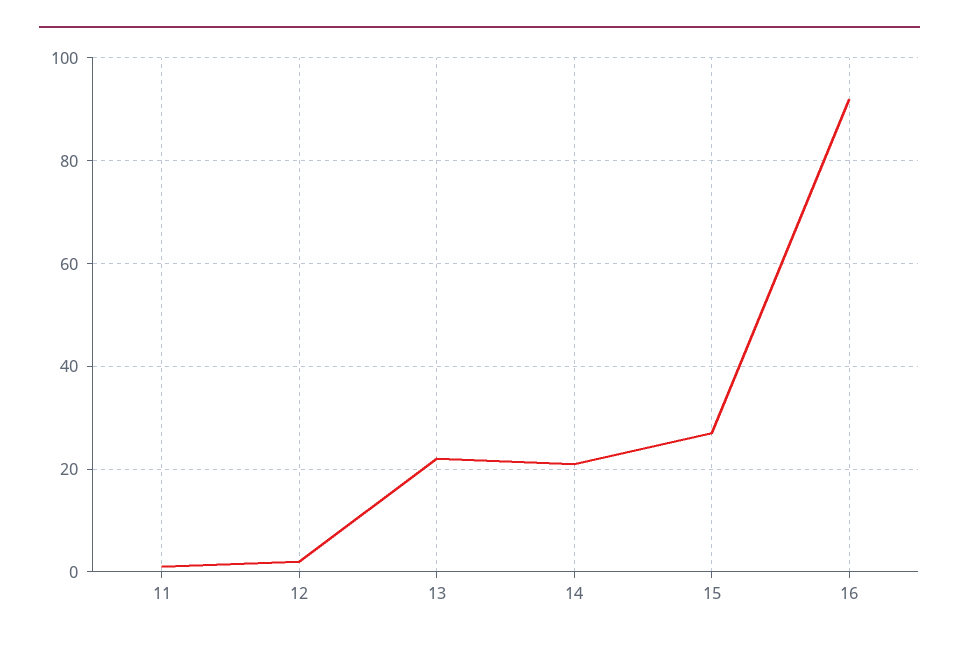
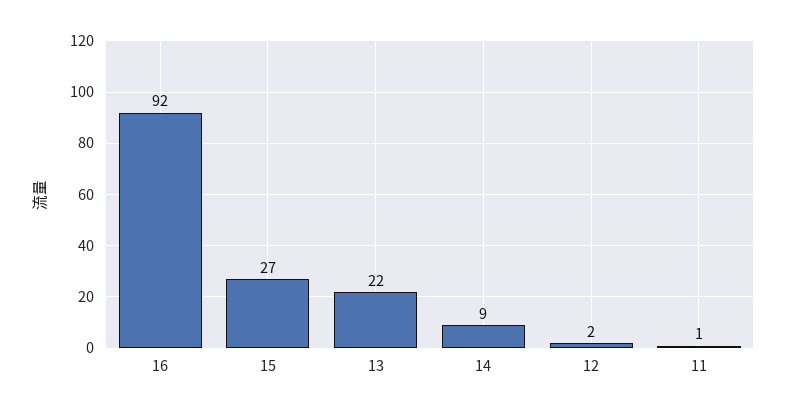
14: 20 -> 9

